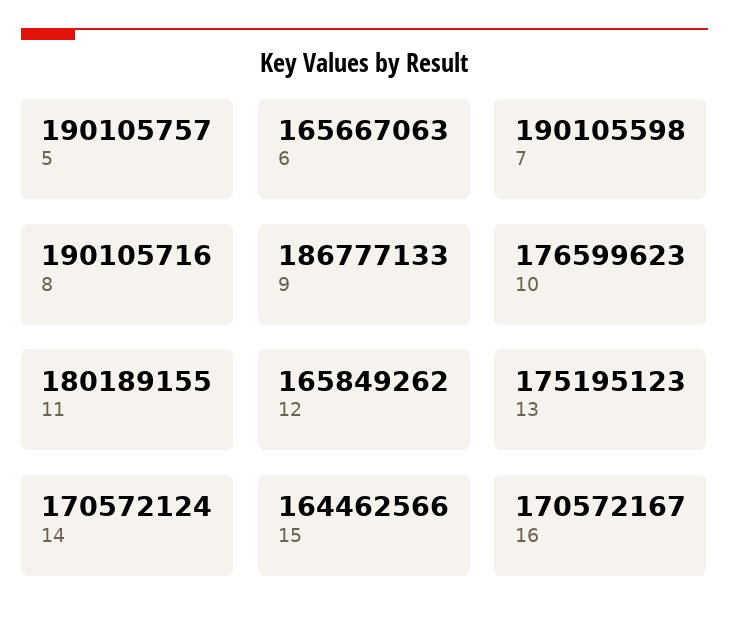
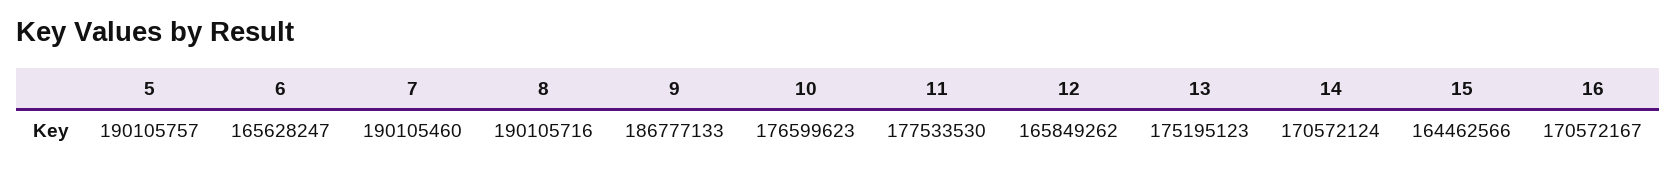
6: 165667063 -> 165628247
7: 190105598 -> 190105460
11: 180189155 -> 177533530

